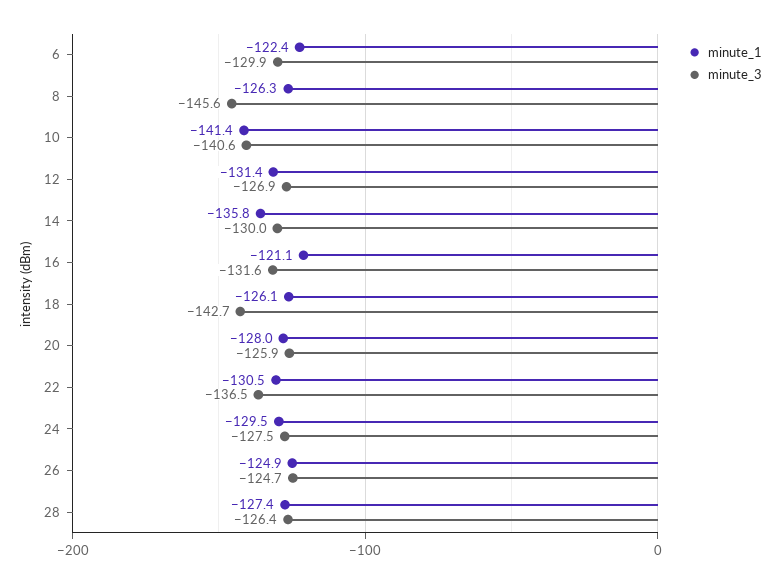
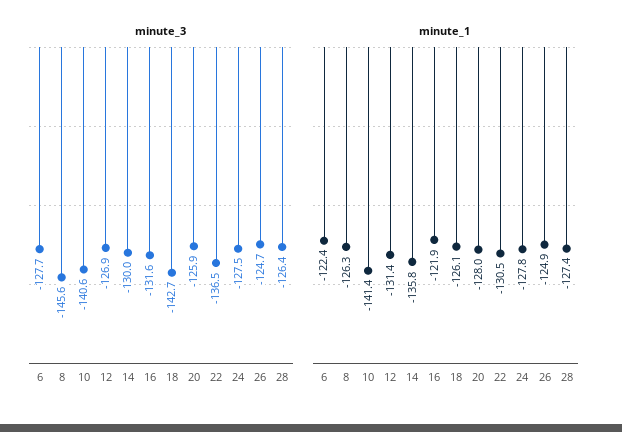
minute_3, 6: -129.9 -> -127.7
minute_1, 16: -121.1 -> -121.9
minute_1, 24: -129.5 -> -127.8

